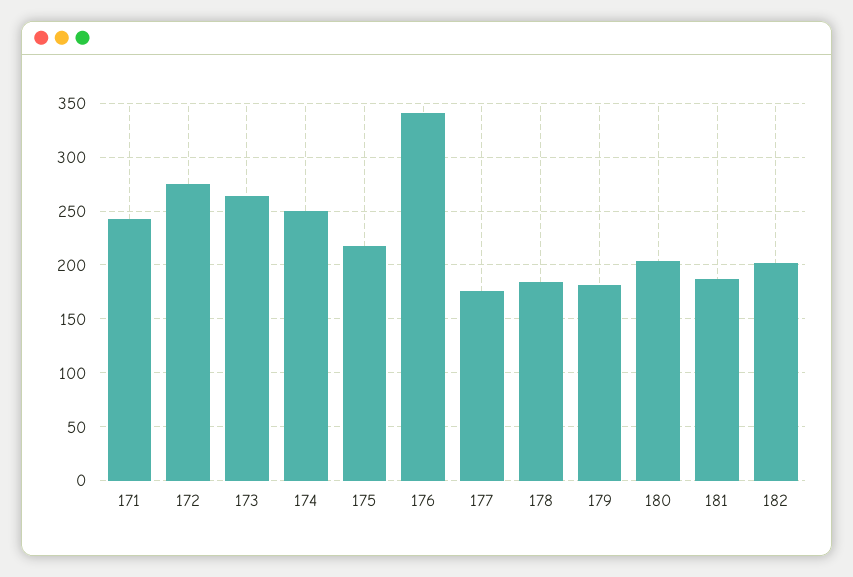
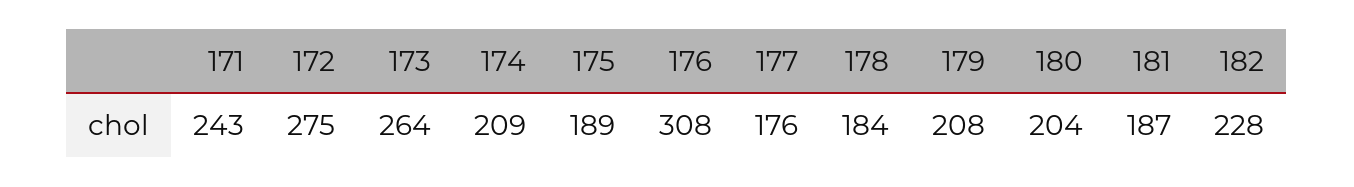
174: 250 -> 209
175: 220 -> 189
176: 340 -> 308
179: 180 -> 208
182: 200 -> 228

